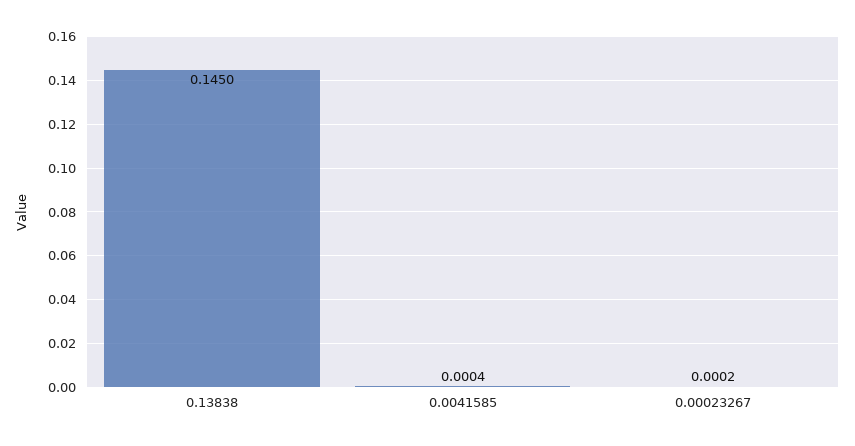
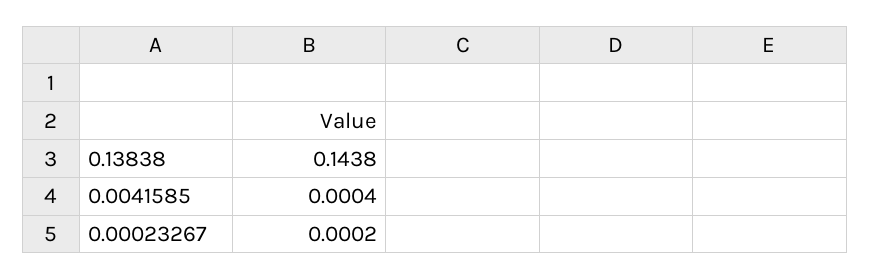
0.13838: 0.145 -> 0.1438

